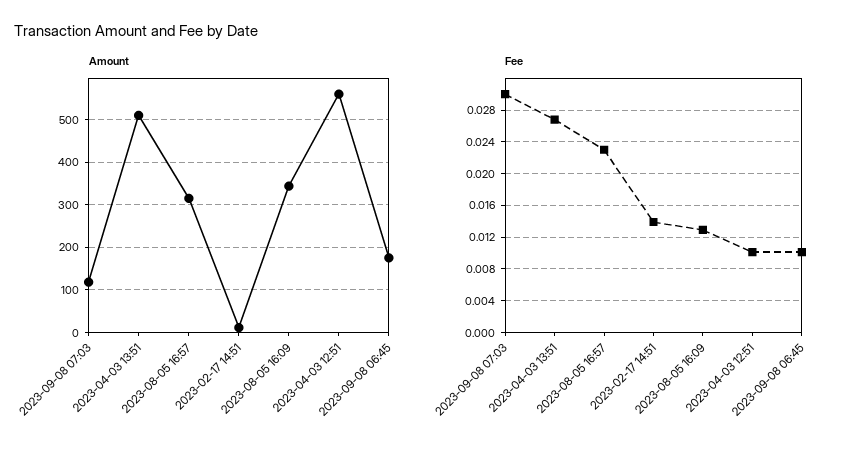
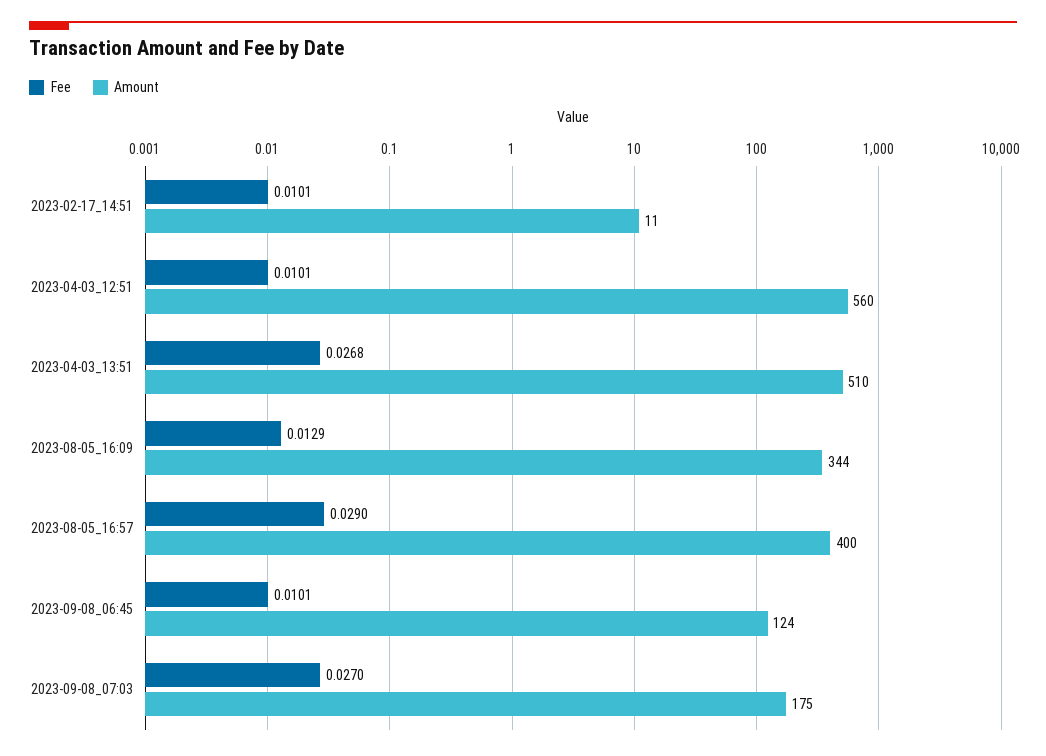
Amount, 2023-09-08 07:03: 120 -> 175
Amount, 2023-08-05 16:57: 320 -> 400
Amount, 2023-09-08 06:45: 180 -> 124
Fee, 2023-09-08 07:03: 0.03 -> 0.027
Fee, 2023-08-05 16:57: 0.023 -> 0.029
Fee, 2023-02-17 14:51: 0.014 -> 0.0101

